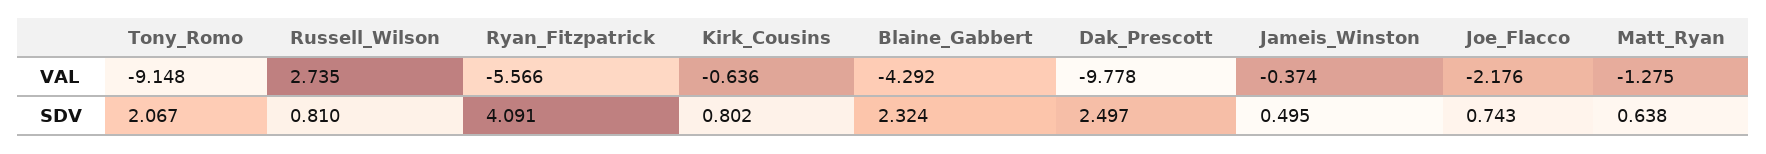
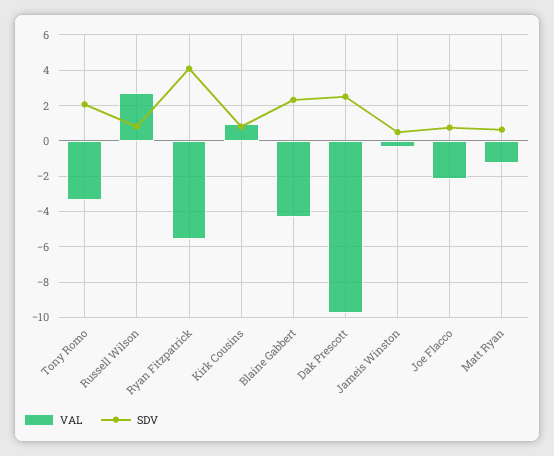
VAL, Tony_Romo: -9.148 -> -3.5
VAL, Kirk_Cousins: -0.636 -> 1

